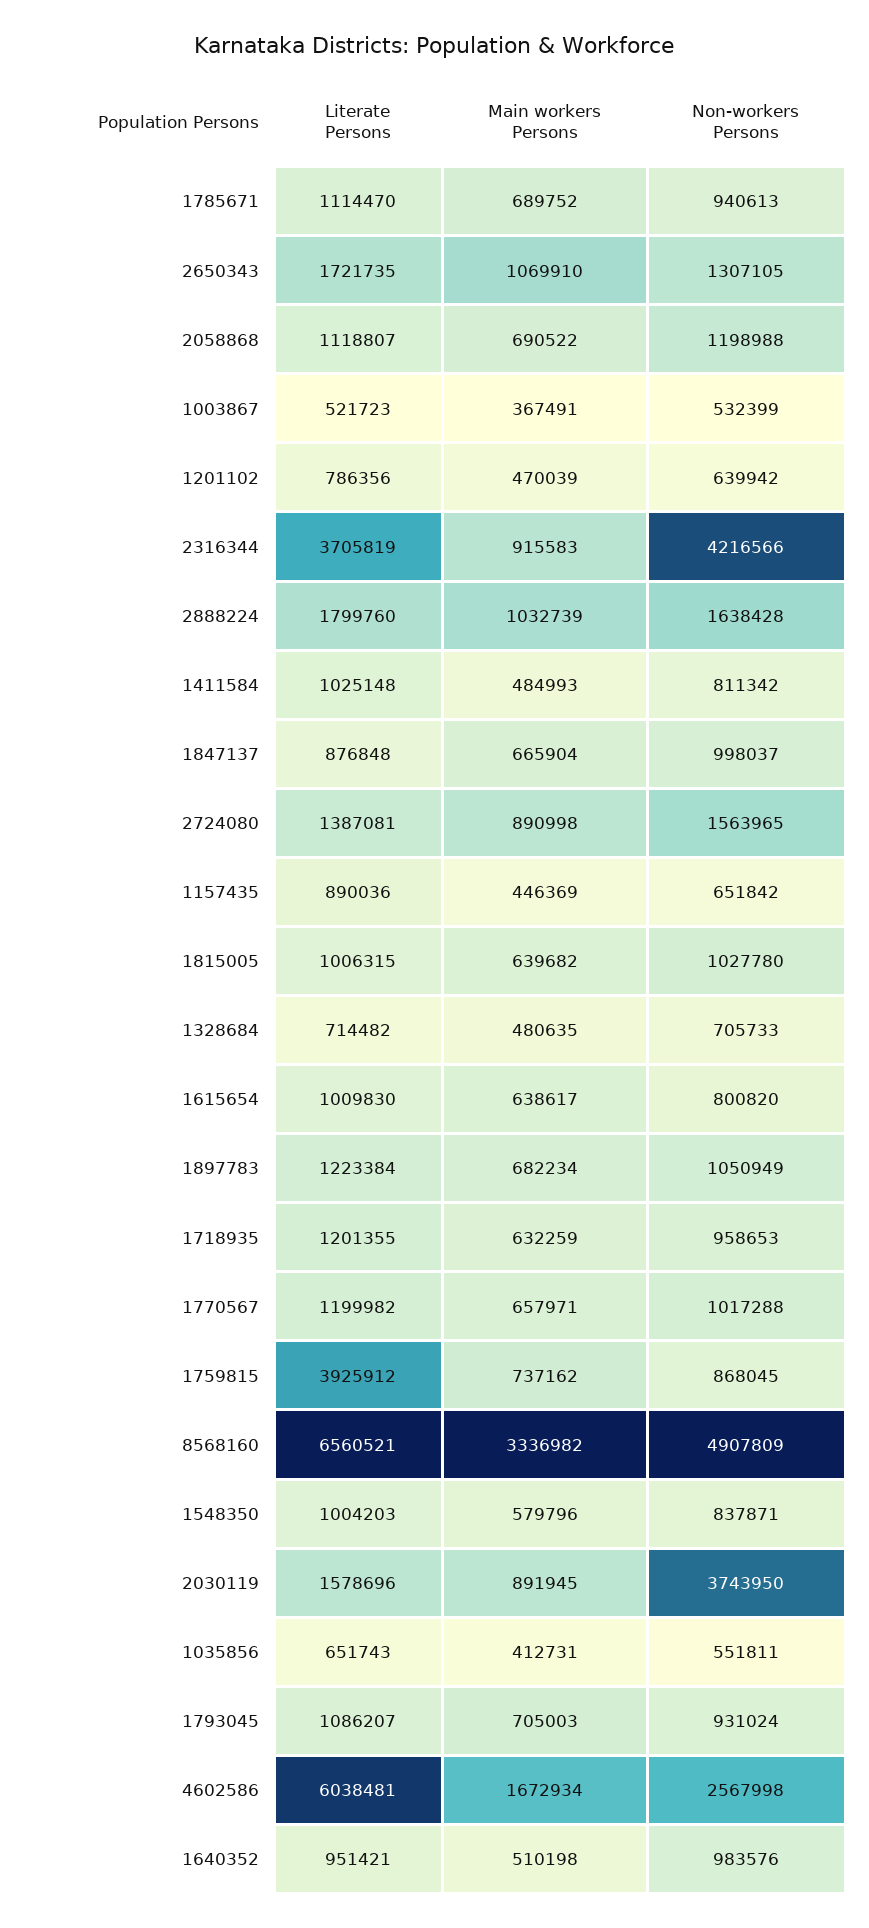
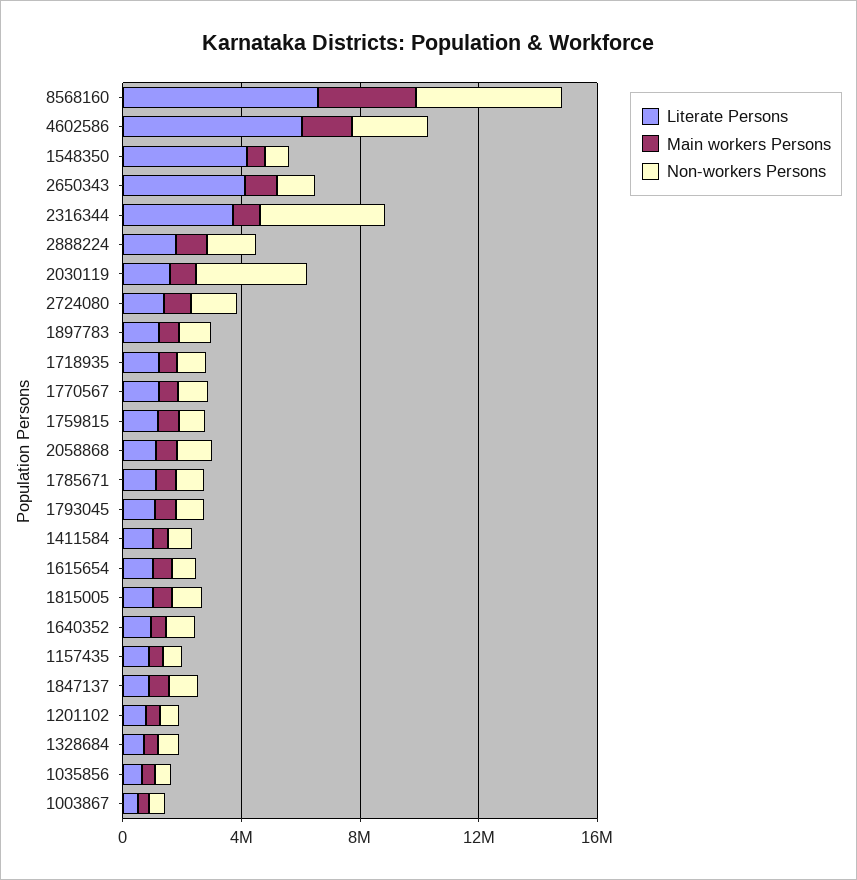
Literate Persons, 2650343: 1721735 -> 4000000
Literate Persons, 1759815: 3925912 -> 1000000
Literate Persons, 1548350: 1004203 -> 4000000

